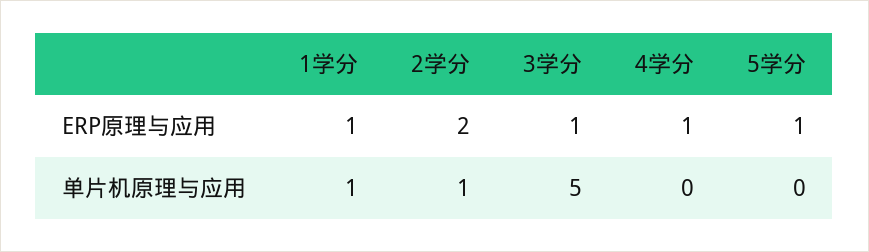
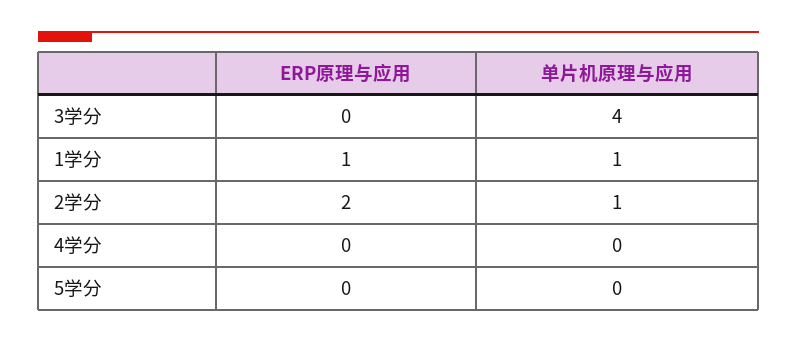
3学分, ERP原理与应用: 1 -> 0
4学分, ERP原理与应用: 1 -> 0
5学分, ERP原理与应用: 1 -> 0
3学分, 单片机原理与应用: 5 -> 4

